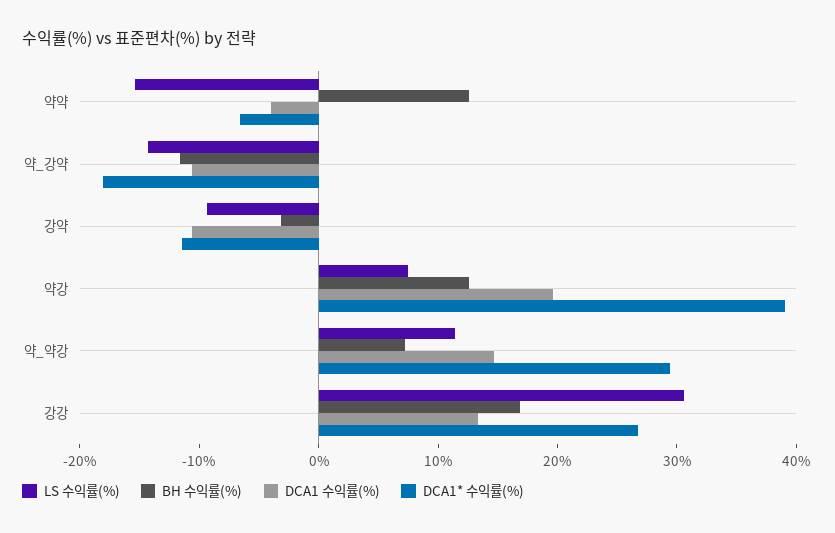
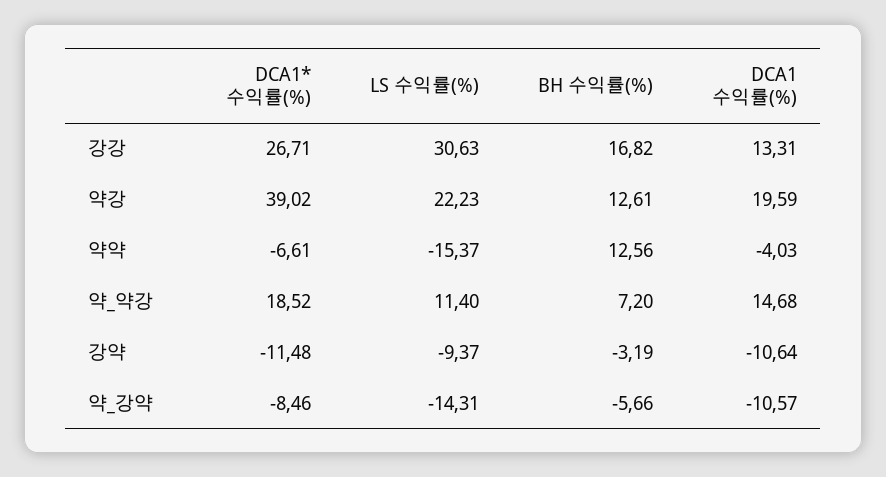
BH 수익률(%), 약_강약: -12 -> -5.66
DCA1* 수익률(%), 약_강약: -18 -> -8.46
LS 수익률(%), 약강: 8 -> 22.23
DCA1* 수익률(%), 약_약강: 30 -> 18.52

